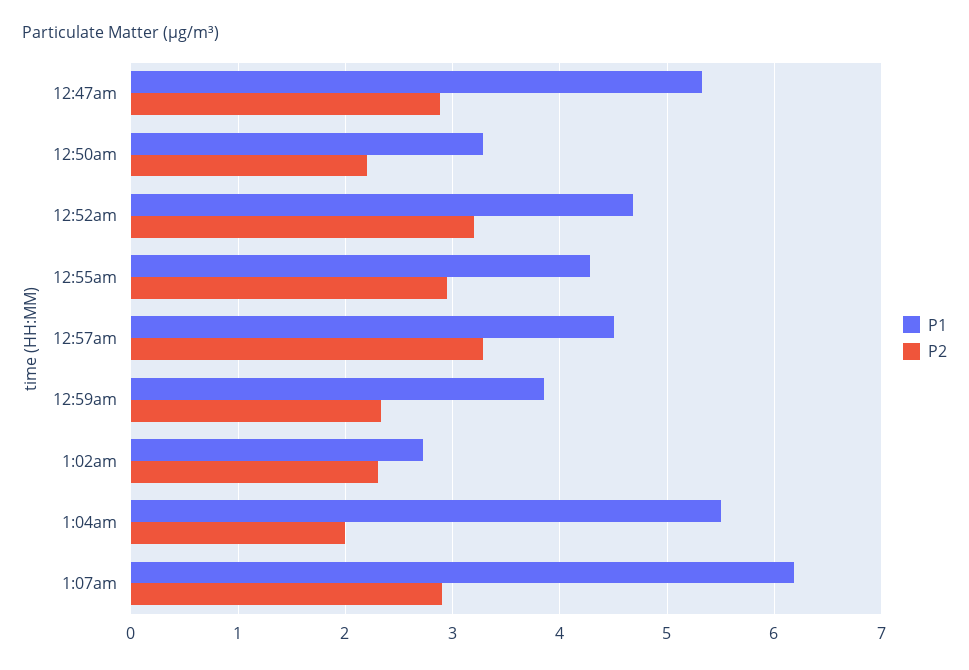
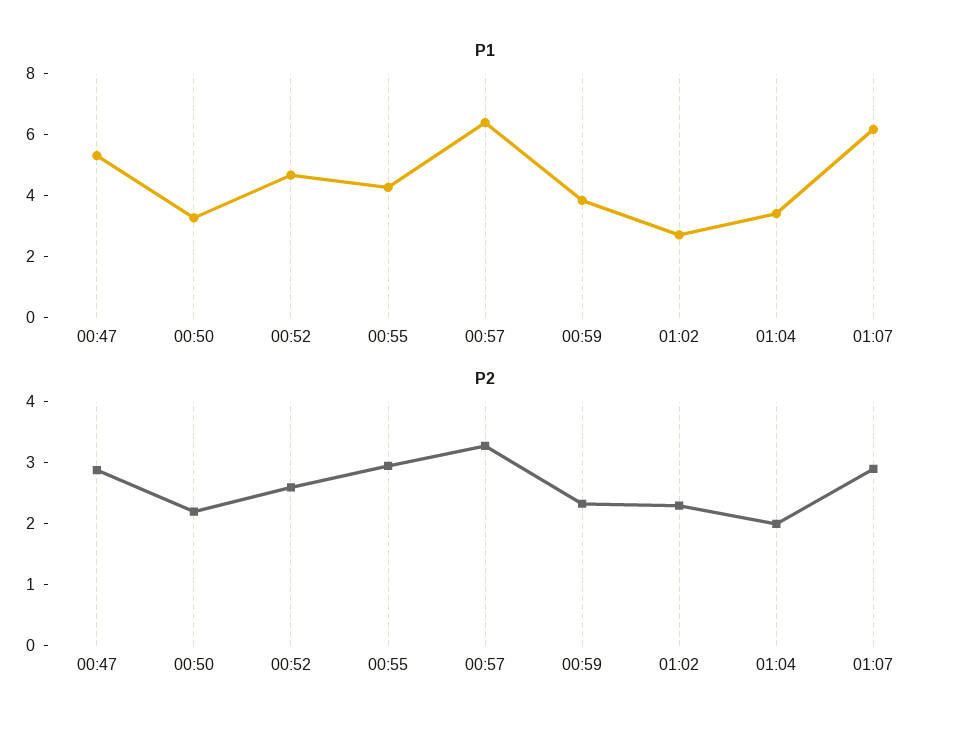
P2, 12:52am: 3.2 -> 2.6
P1, 12:57am: 4.5 -> 6.5
P1, 1:04am: 5.5 -> 3.5

